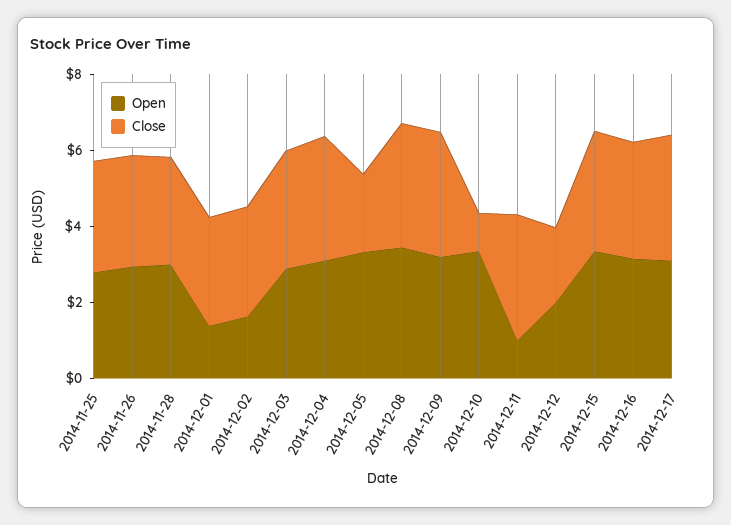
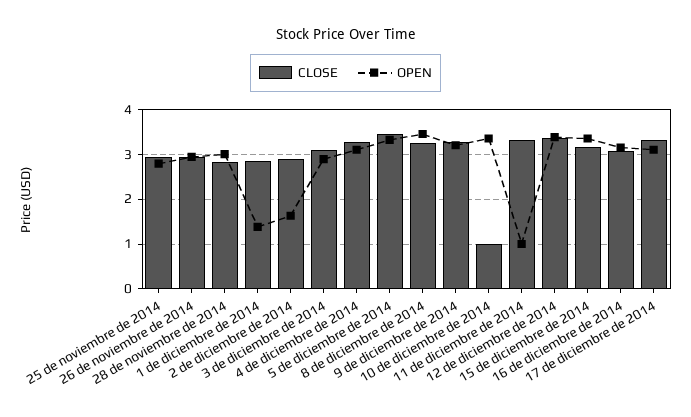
Close, 2014-12-05: 2 -> 3.4
Open, 2014-12-12: 2 -> 3.4
Close, 2014-12-12: 2 -> 3.4

